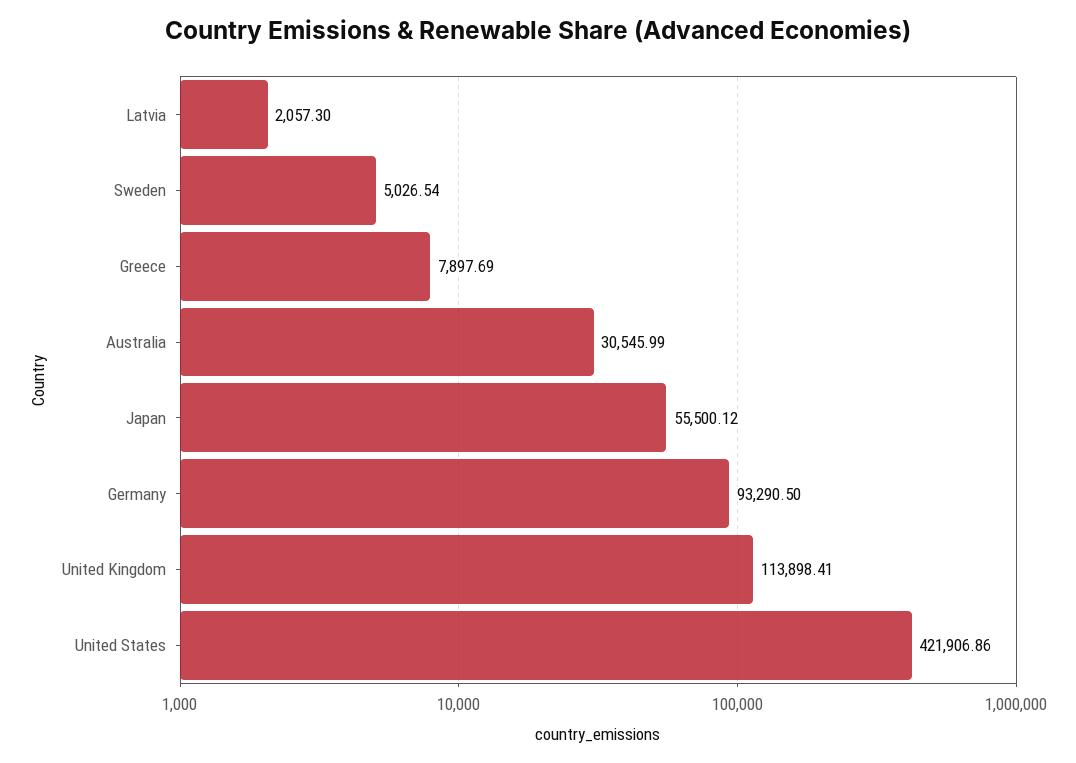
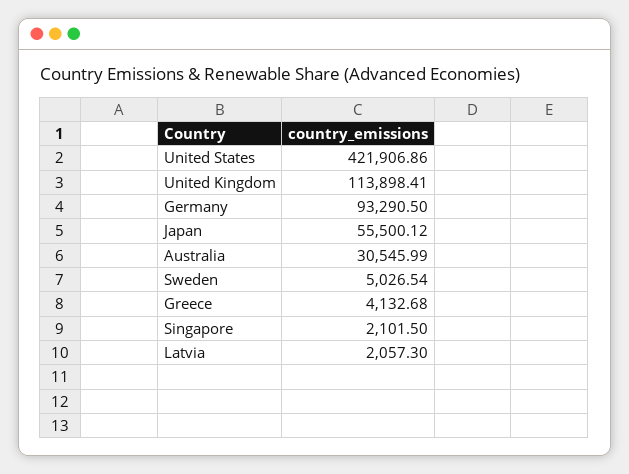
Greece: 7897.69 -> 4132.68
Singapore: none -> 2101.5

